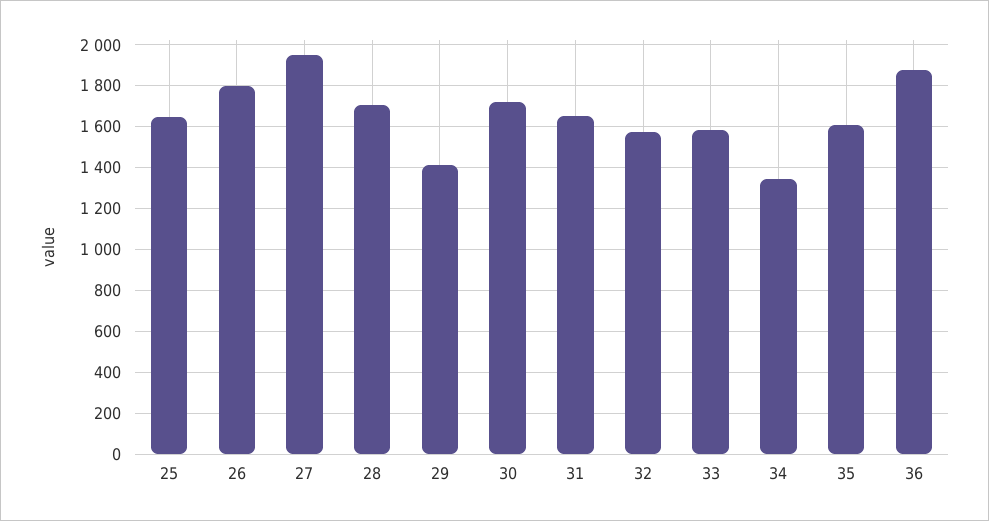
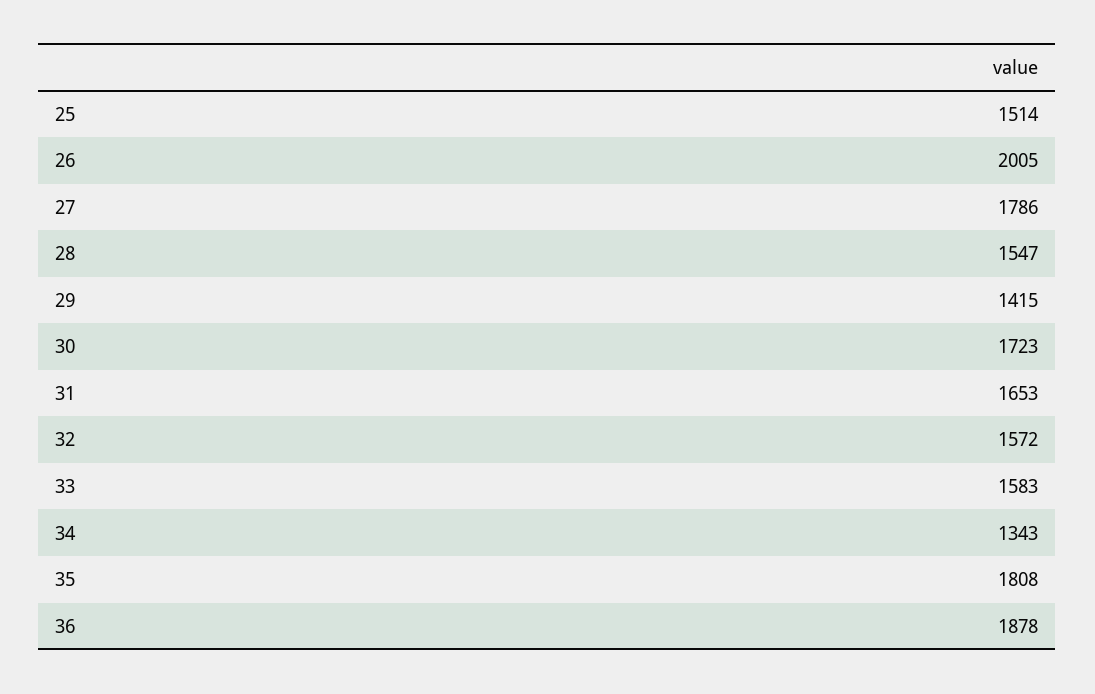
25: 1650 -> 1514
26: 1800 -> 2005
27: 1950 -> 1786
28: 1700 -> 1547
35: 1600 -> 1808

